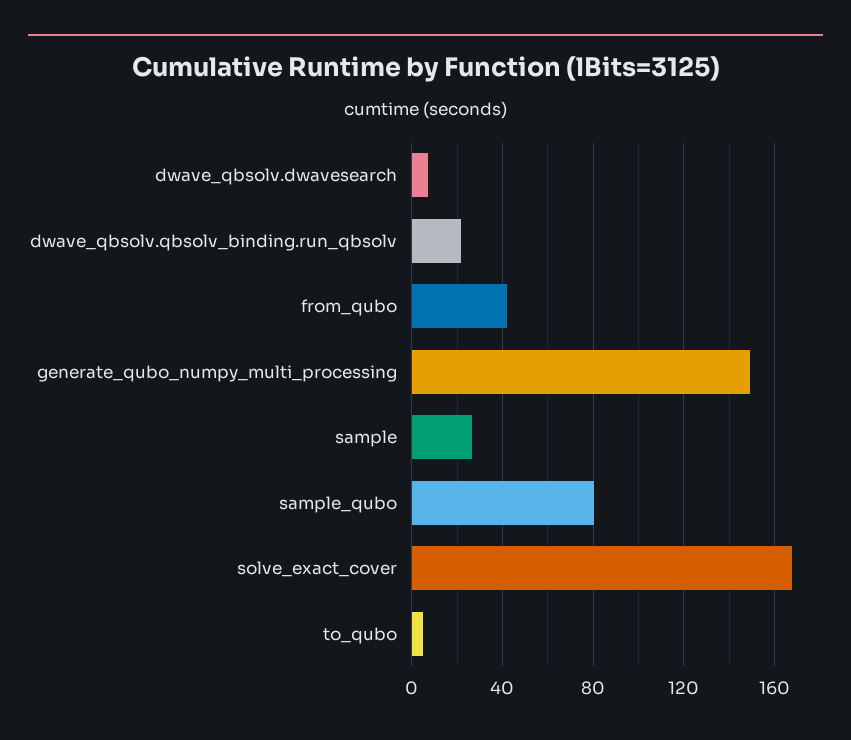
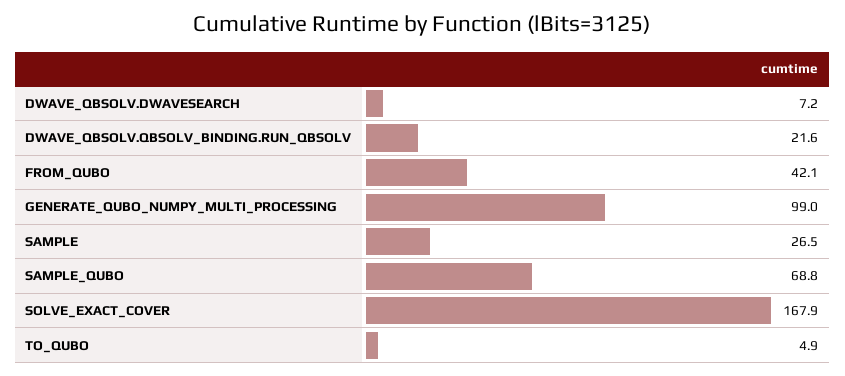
generate_qubo_numpy_multi_processing: 150 -> 99
sample_qubo: 80 -> 68.8

